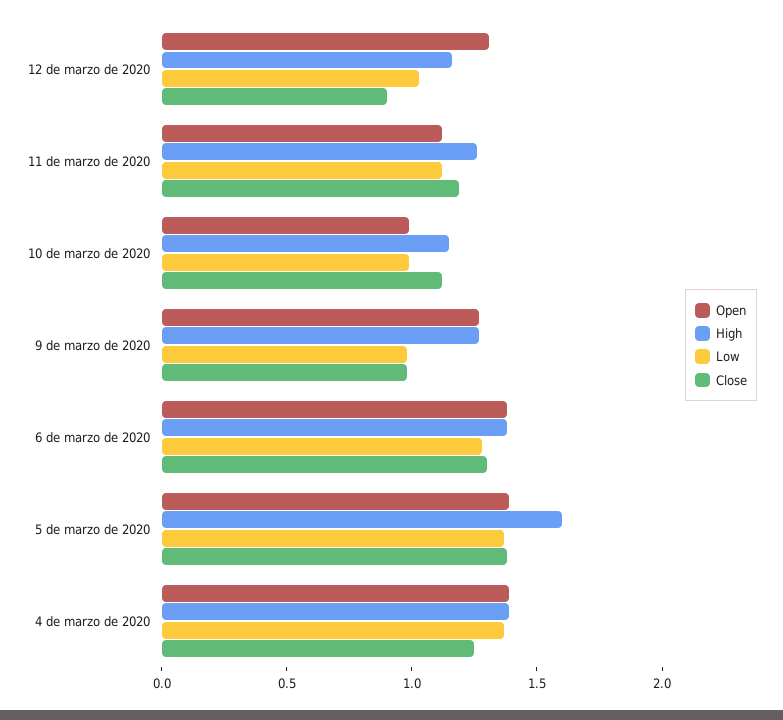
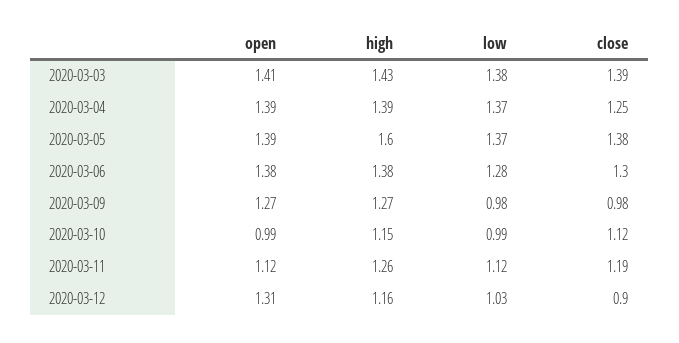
Open, 2020-03-03: none -> 1.41
High, 2020-03-03: none -> 1.43
Low, 2020-03-03: none -> 1.38
Close, 2020-03-03: none -> 1.39

